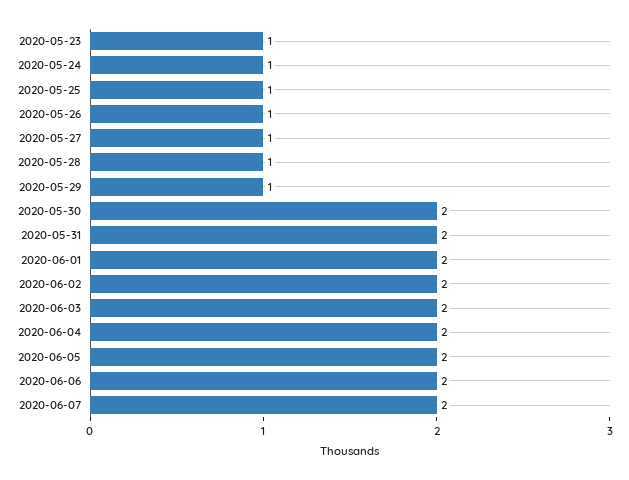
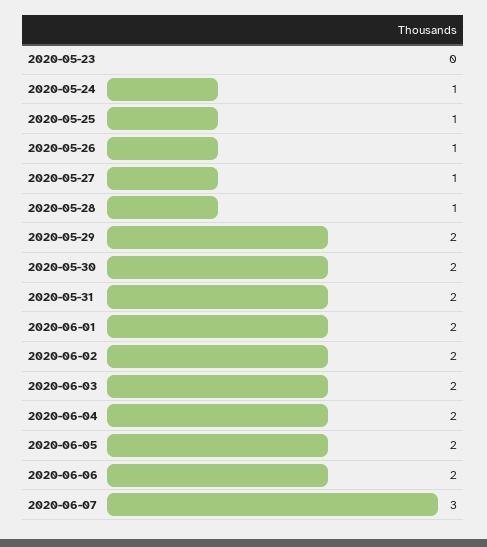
2020-05-23: 1 -> 0
2020-05-29: 1 -> 2
2020-06-07: 2 -> 3

